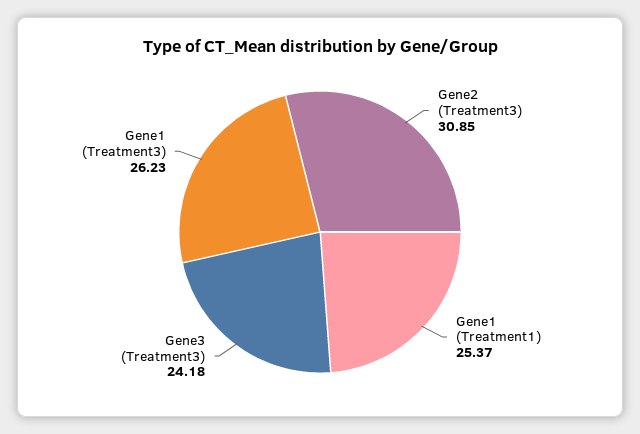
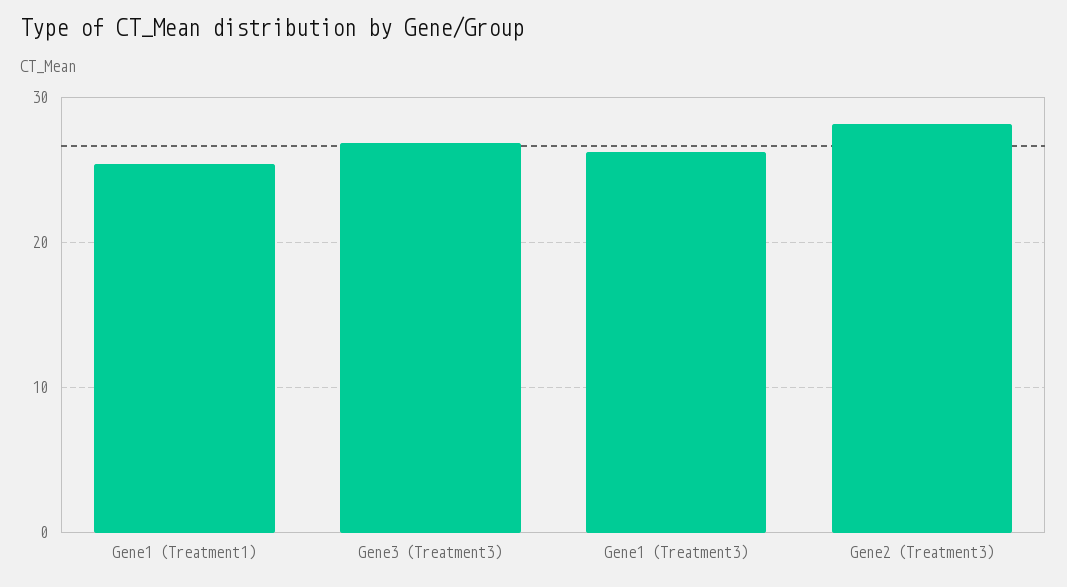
Gene2 (Treatment3): 30.85 -> 28
Gene3 (Treatment3): 24.18 -> 27

